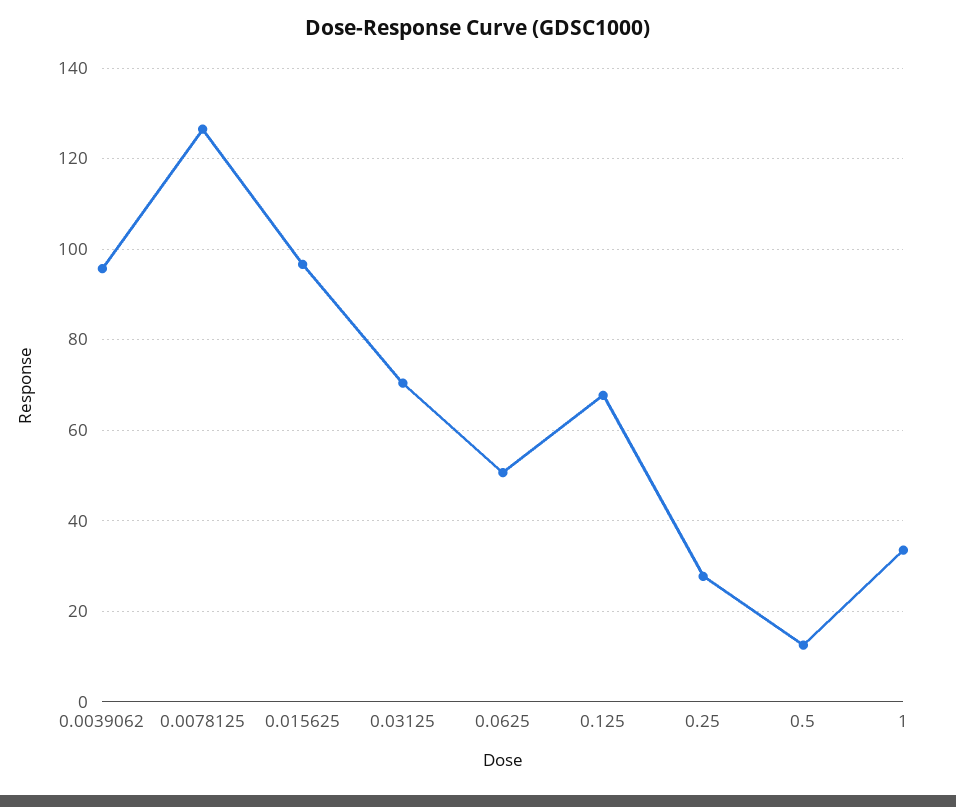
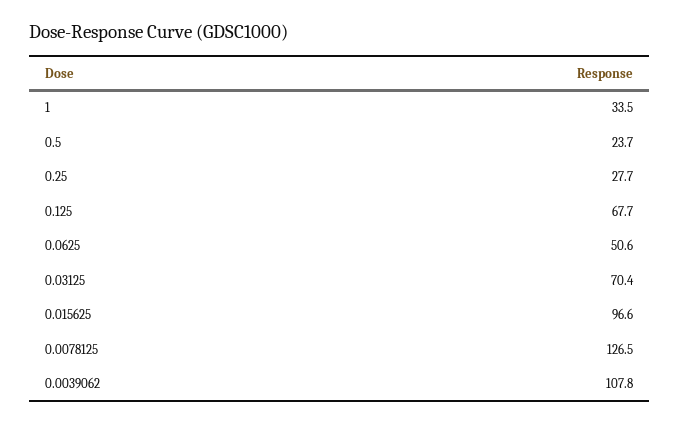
0.0039062: 96 -> 107.8
0.5: 12 -> 23.7

